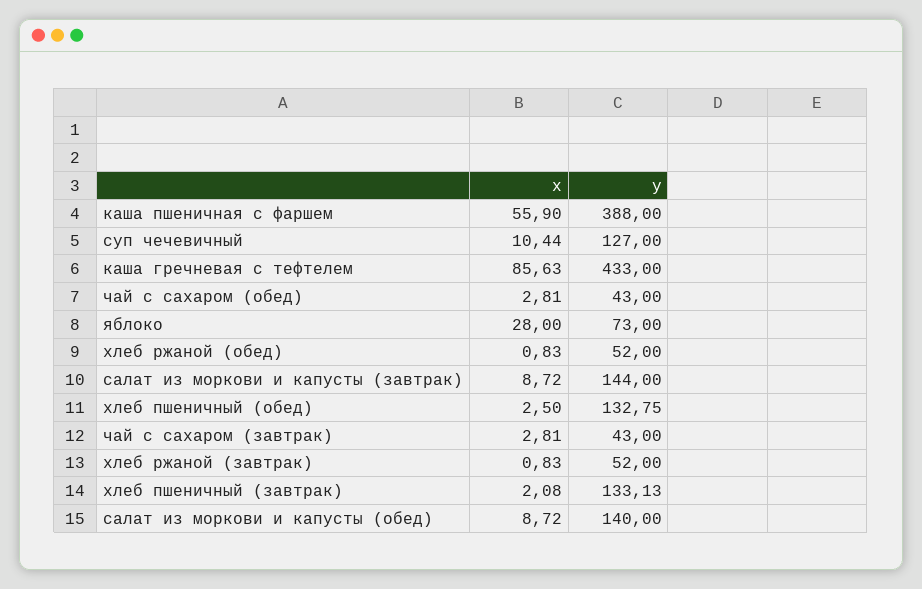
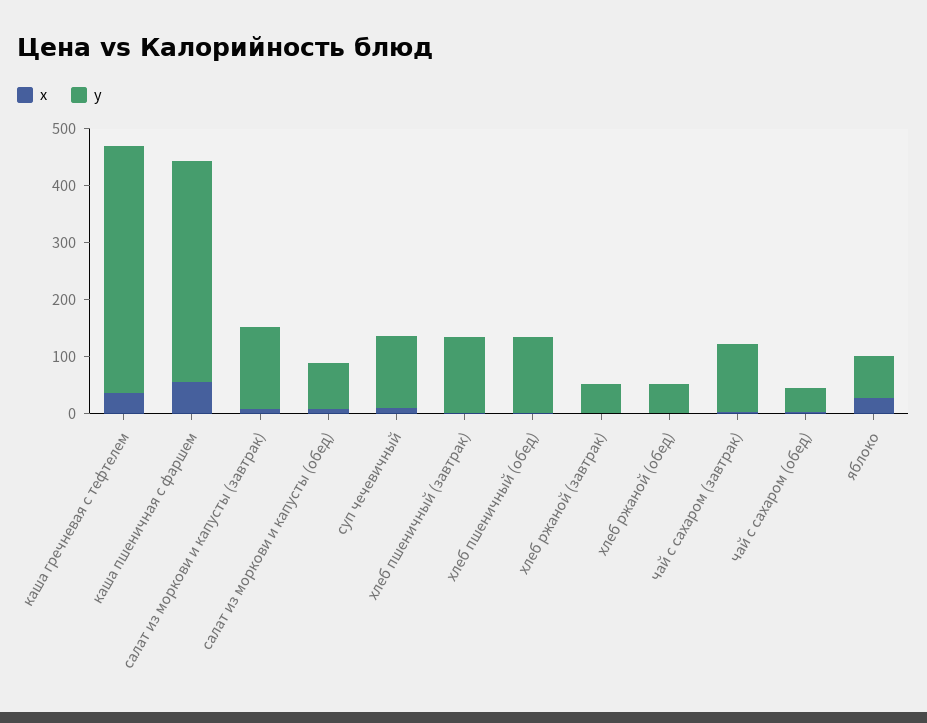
x, каша гречневая с тефтелем: 85.63 -> 40
y, чай с сахаром (завтрак): 43 -> 120
y, салат из моркови и капусты (обед): 140 -> 80

